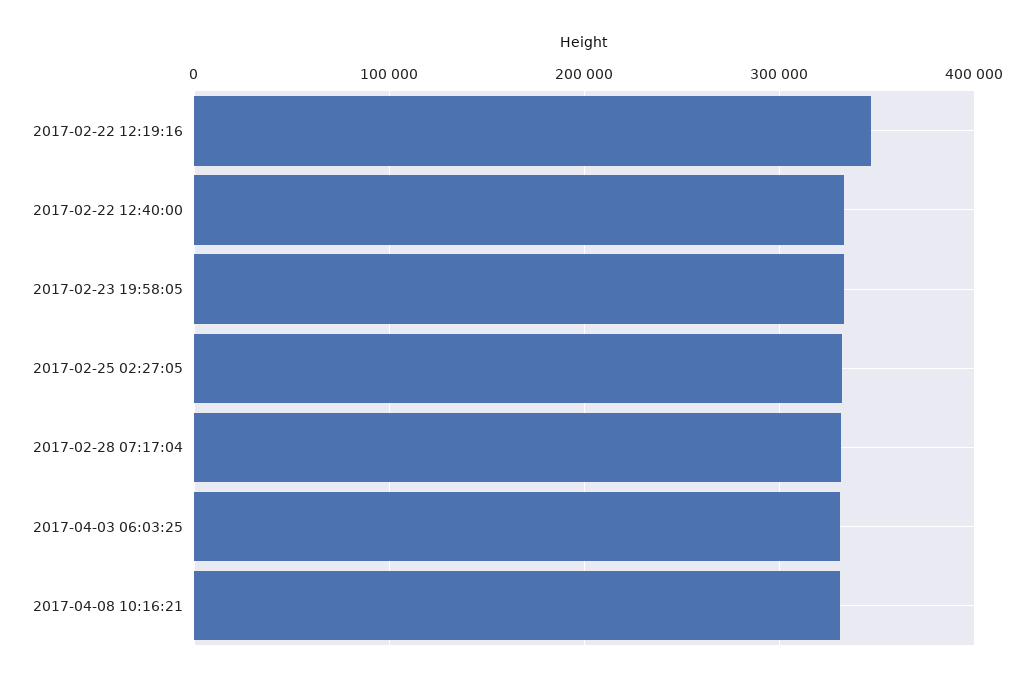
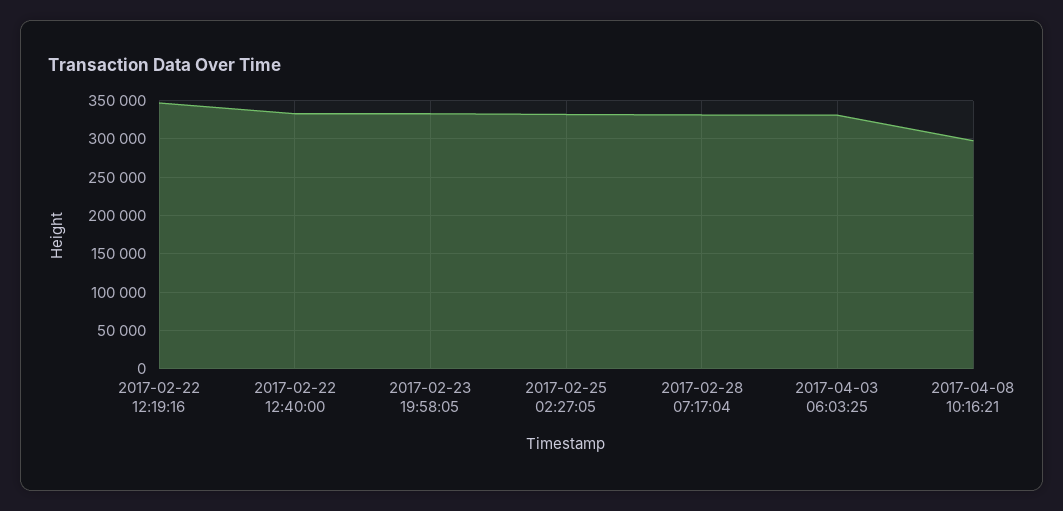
2017-04-08 10:16:21: 330000 -> 300000

